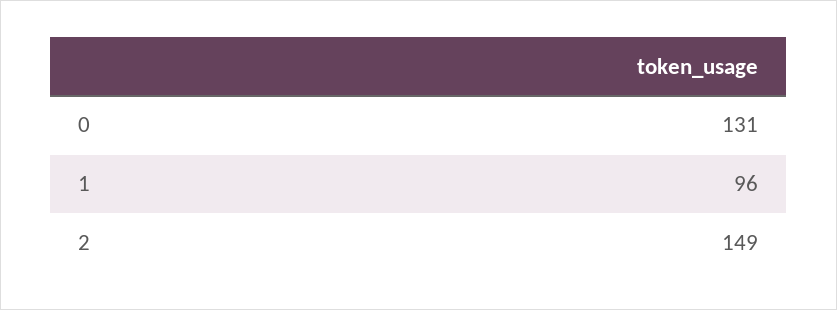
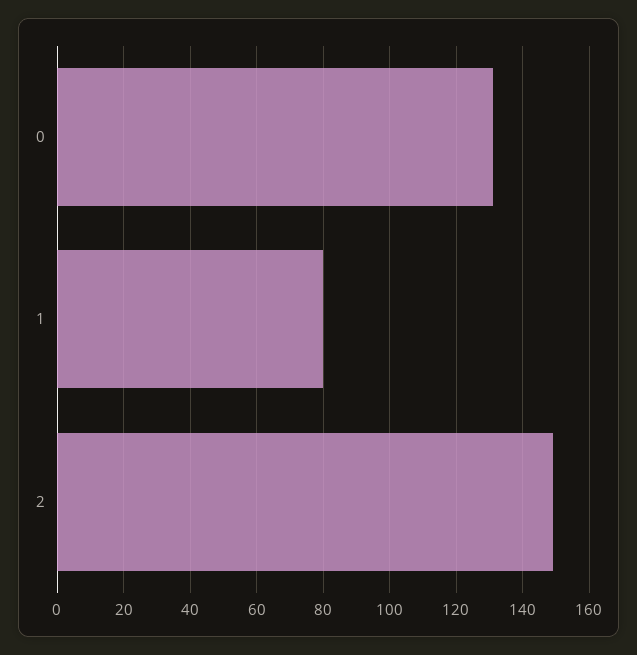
1: 96 -> 80

